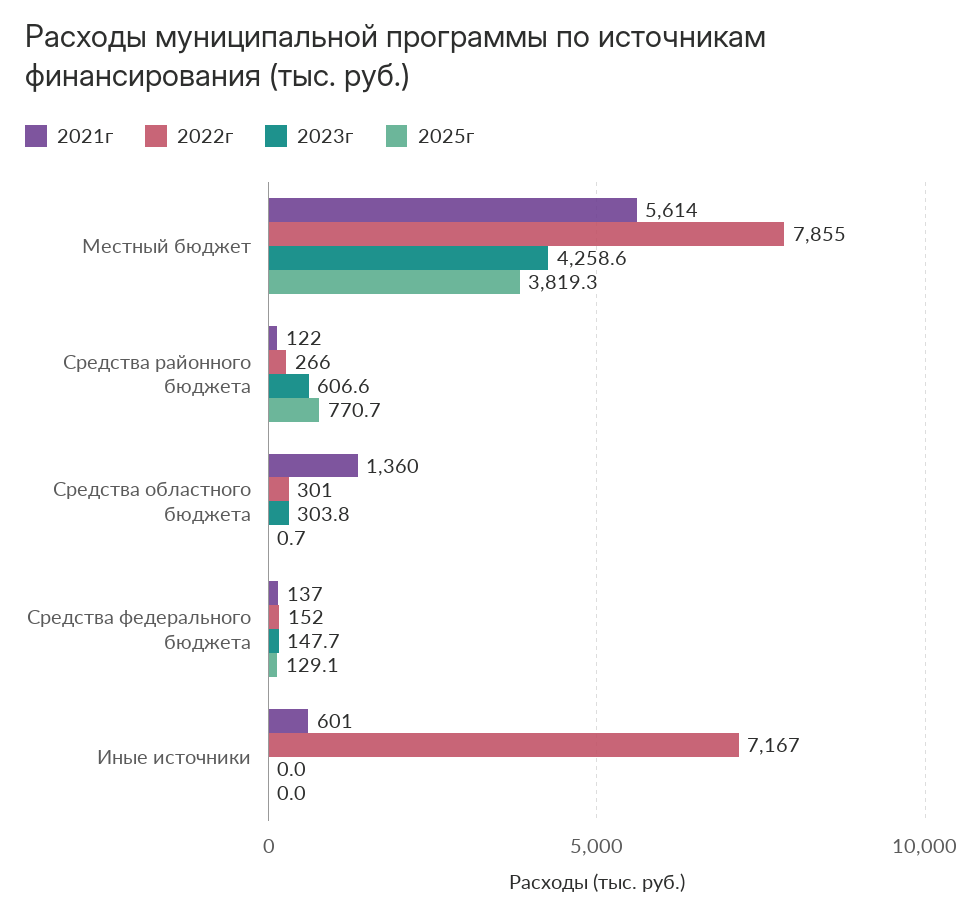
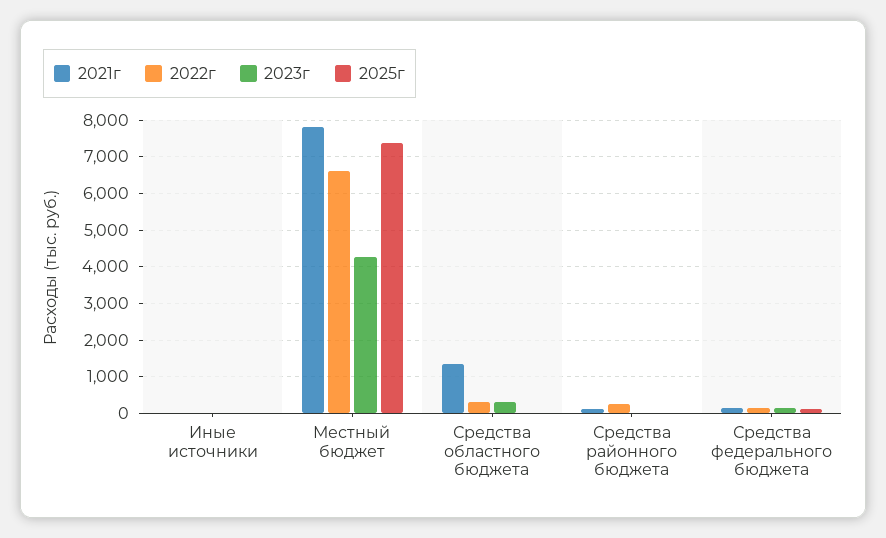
2021г, Местный бюджет: 5614 -> 7800
2022г, Местный бюджет: 7855 -> 6600
2025г, Местный бюджет: 3819.3 -> 7400
2023г, Средства районного бюджета: 606.6 -> 0
2025г, Средства районного бюджета: 770.7 -> 0
2021г, Иные источники: 601 -> 0
2022г, Иные источники: 7167 -> 0

